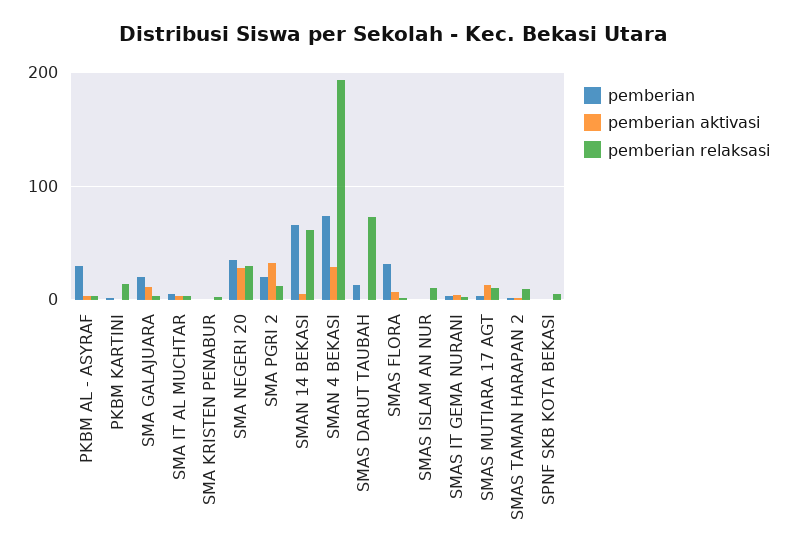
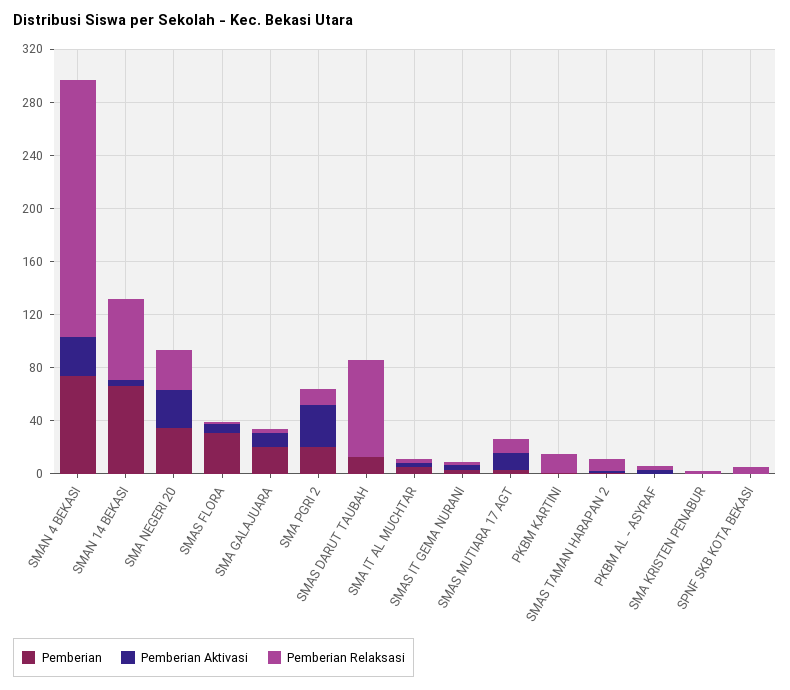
pemberian, PKBM AL - ASYRAF: 30 -> 0
pemberian, SMAS ISLAM AN NUR: 0 -> none
pemberian aktivasi, SMAS ISLAM AN NUR: 0 -> none
pemberian relaksasi, SMAS ISLAM AN NUR: 10 -> none

